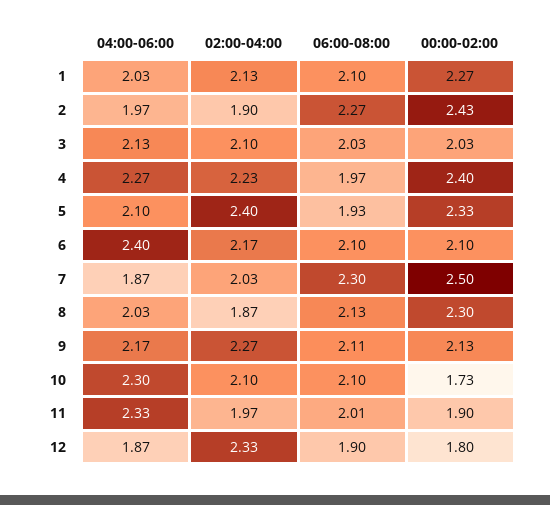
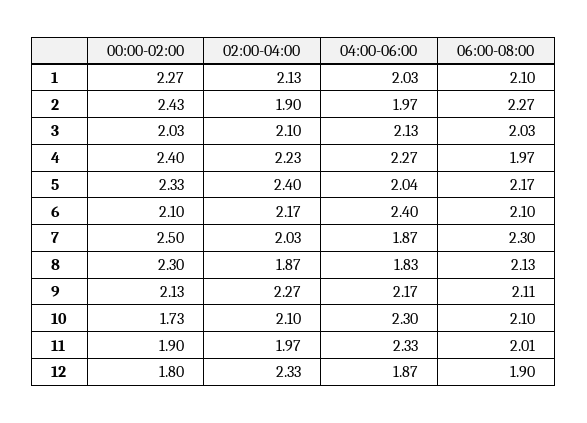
04:00-06:00, 5: 2.1 -> 2.04
06:00-08:00, 5: 1.93 -> 2.17
04:00-06:00, 8: 2.03 -> 1.83

